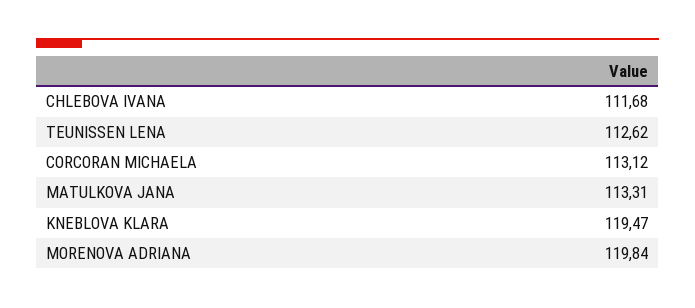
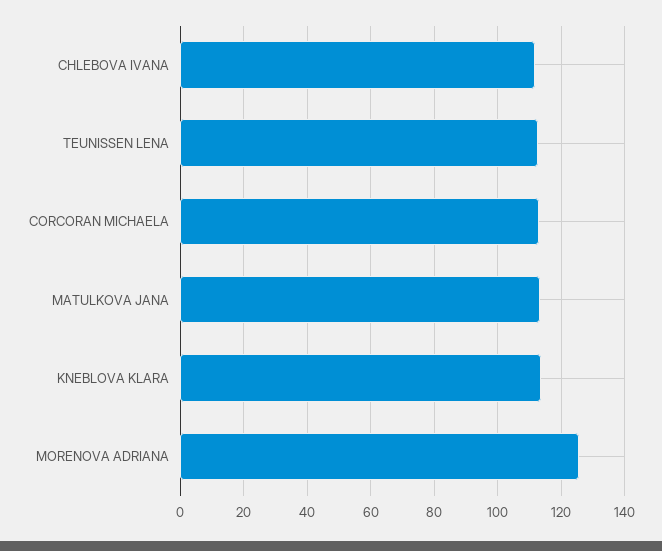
KNEBLOVA KLARA: 119.47 -> 114
MORENOVA ADRIANA: 119.84 -> 126

